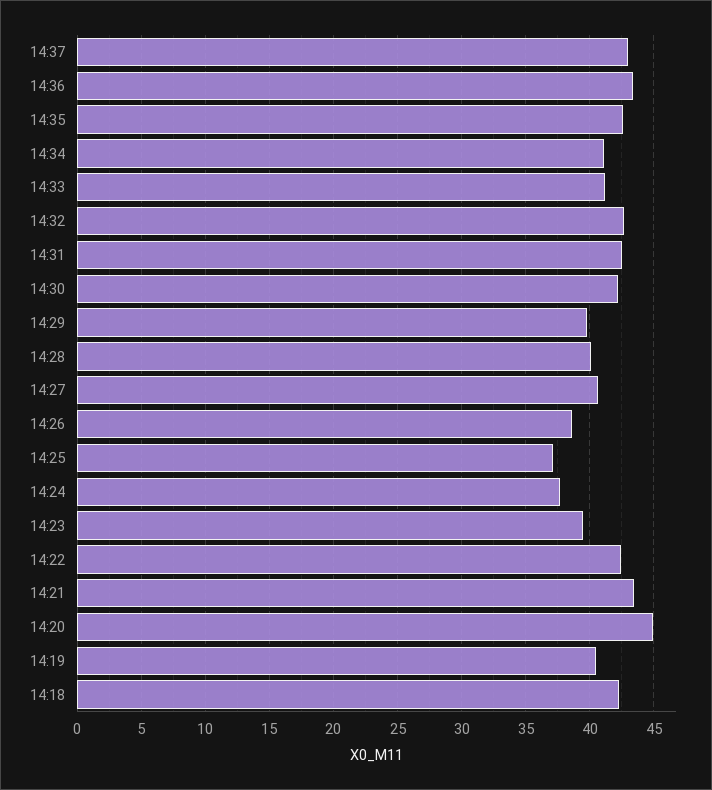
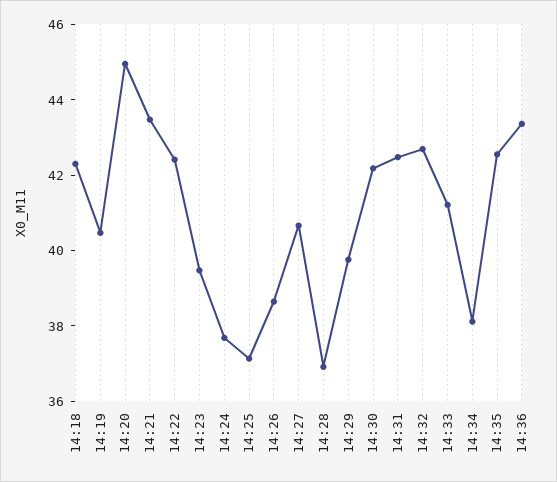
14:37: 43 -> none
14:34: 41 -> 38
14:28: 40 -> 37

